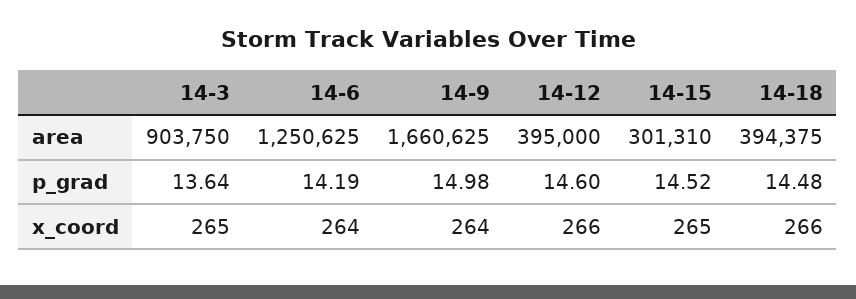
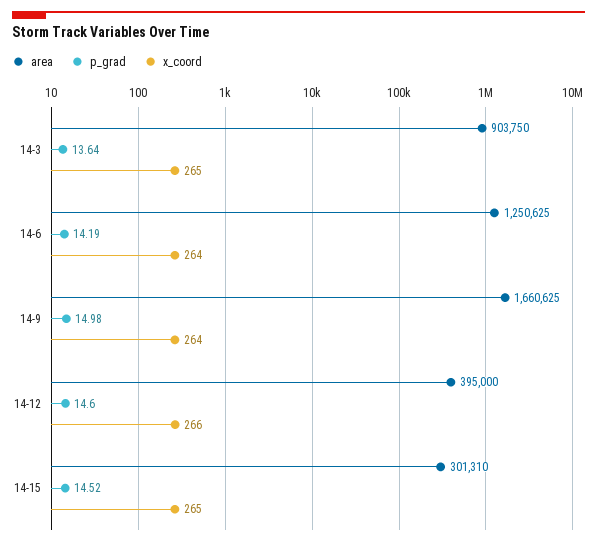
area, 14-18: 394375 -> none
p_grad, 14-18: 14.48 -> none
x_coord, 14-18: 266 -> none

